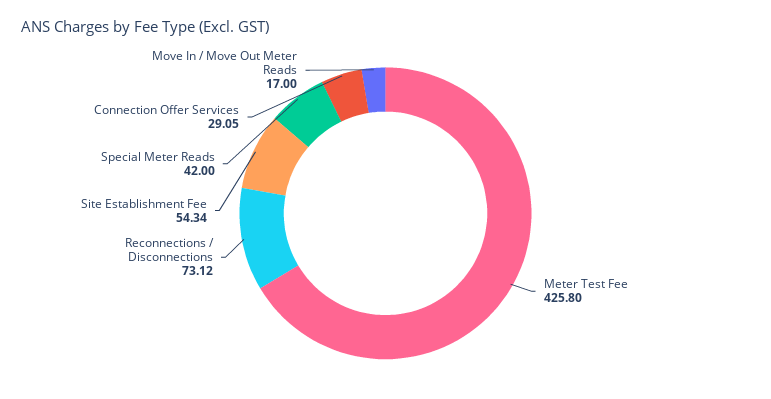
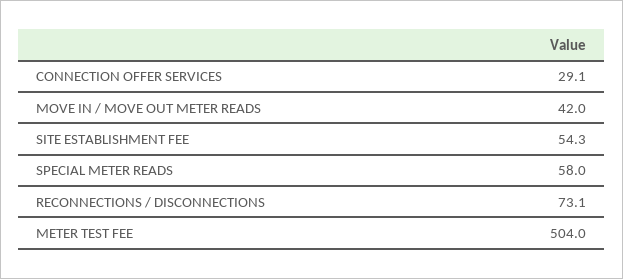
Meter Test Fee: 425.8 -> 504
Special Meter Reads: 42 -> 58
Move In / Move Out Meter Reads: 17 -> 42

